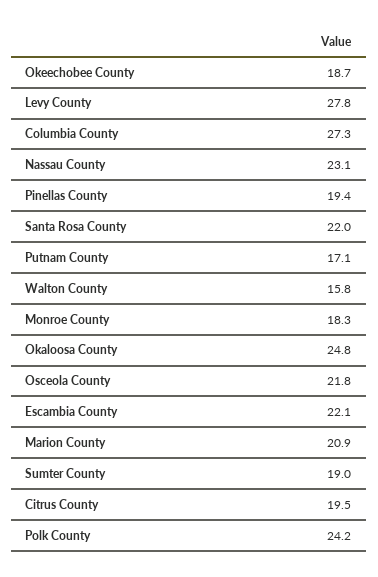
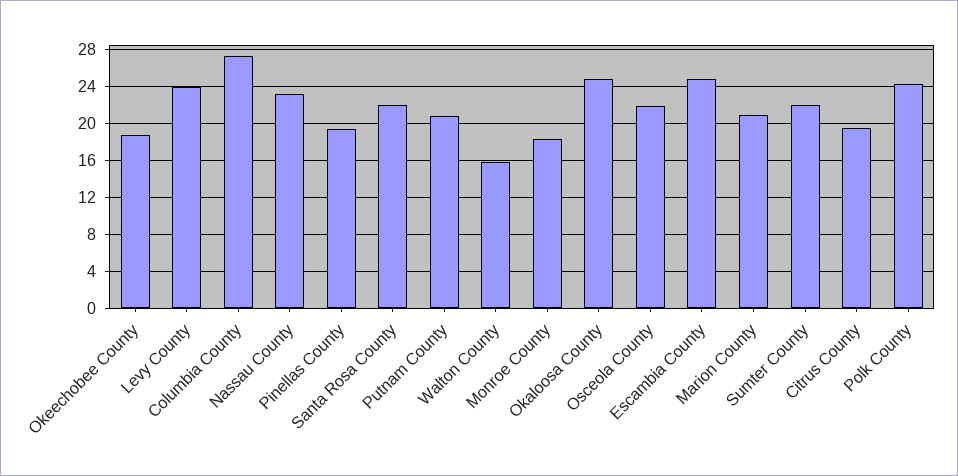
Levy County: 27.8 -> 24
Putnam County: 17.1 -> 21
Escambia County: 22.1 -> 25
Sumter County: 19 -> 22

